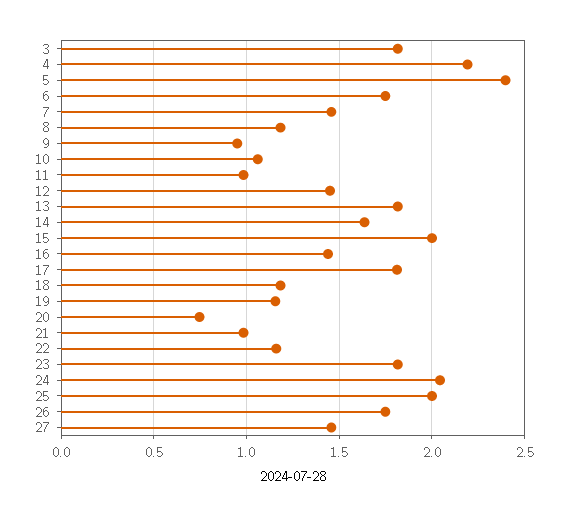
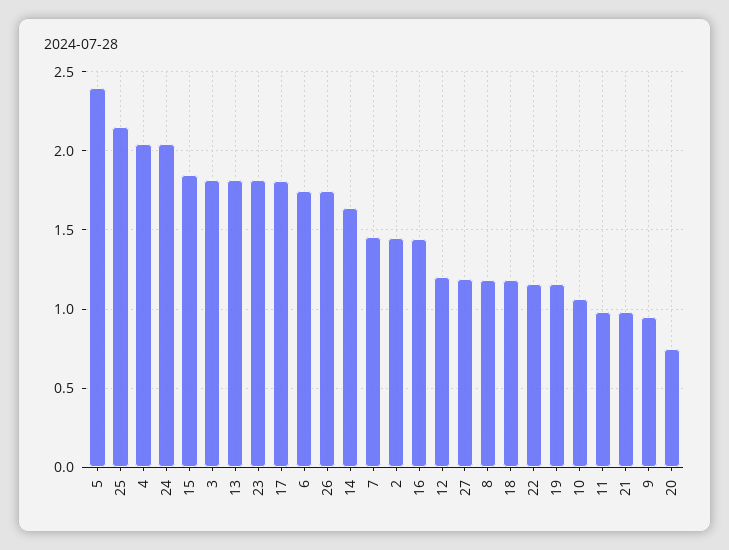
4: 2.2 -> 2.05
12: 1.45 -> 1.2
15: 2 -> 1.85
25: 2 -> 2.15
27: 1.45 -> 1.2
2: none -> 1.45

